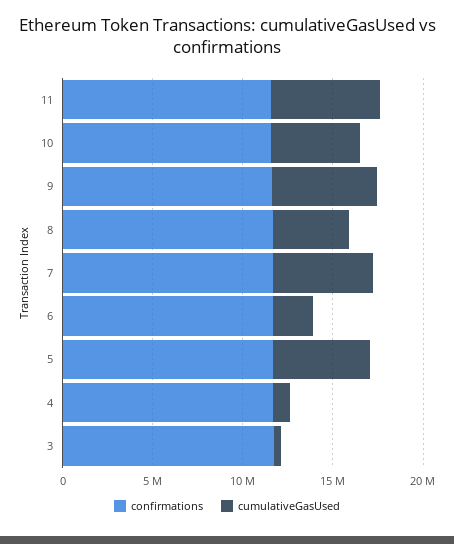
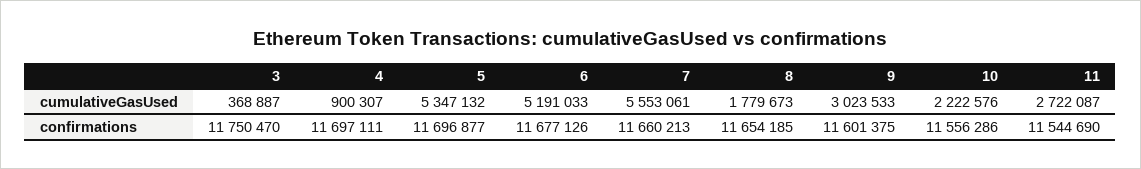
cumulativeGasUsed, 11: 6000000 -> 2722087
cumulativeGasUsed, 10: 5000000 -> 2222576
cumulativeGasUsed, 9: 6000000 -> 3023533
cumulativeGasUsed, 8: 4000000 -> 1779673
cumulativeGasUsed, 6: 2000000 -> 5191033

